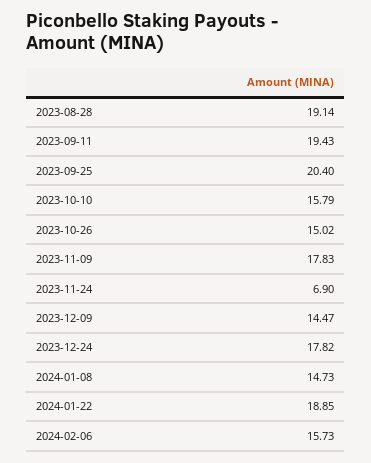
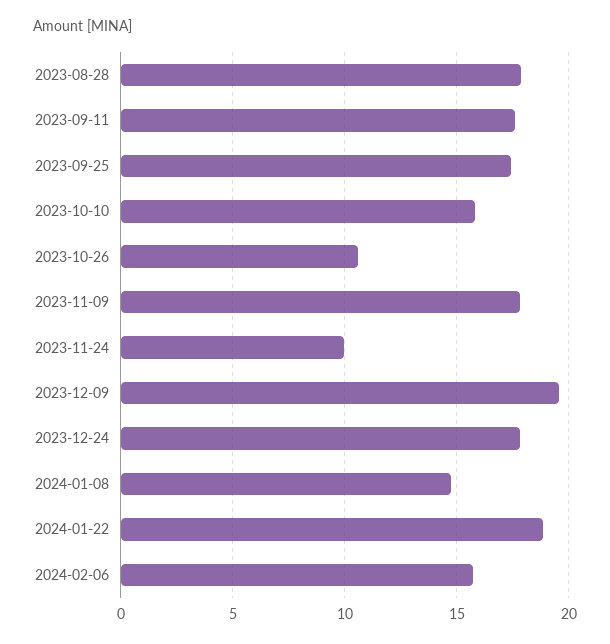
2023-08-28: 19.14 -> 18
2023-09-11: 19.43 -> 17.5
2023-09-25: 20.4 -> 17.5
2023-10-26: 15.02 -> 10.5
2023-11-24: 6.9 -> 10
2023-12-09: 14.47 -> 19.5

